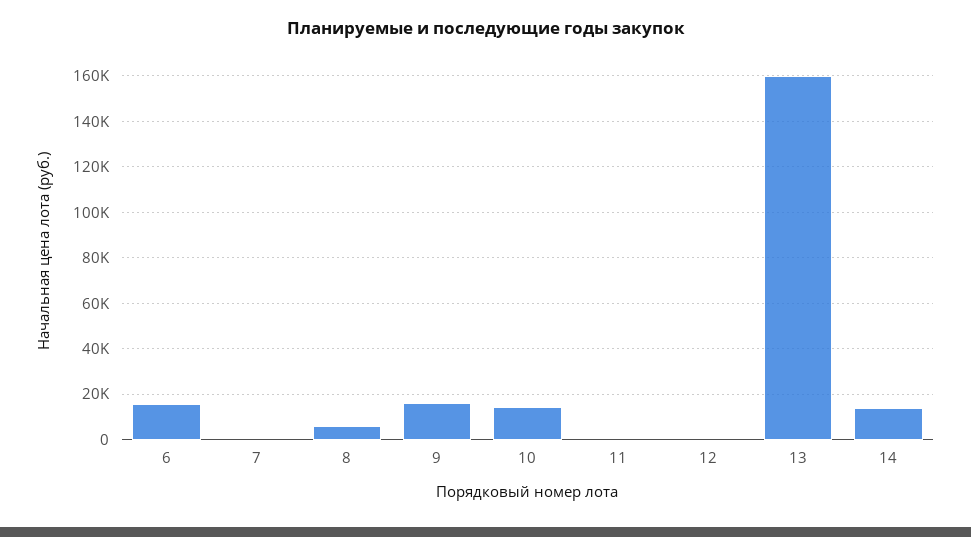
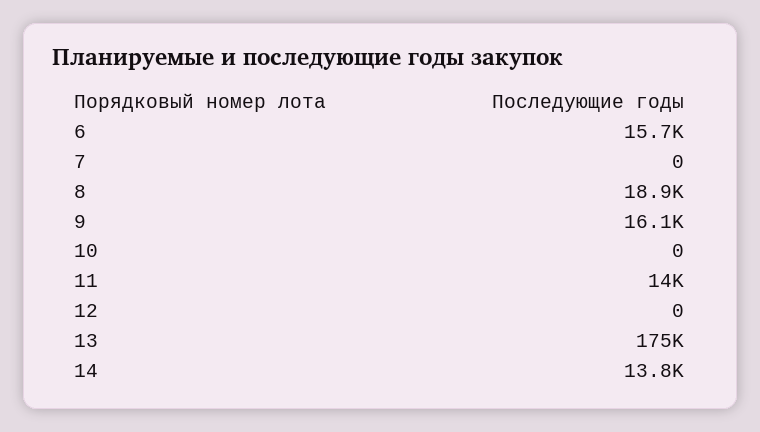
8: 5000 -> 18900
10: 15000 -> 0
11: 0 -> 14000
13: 160000 -> 175000

